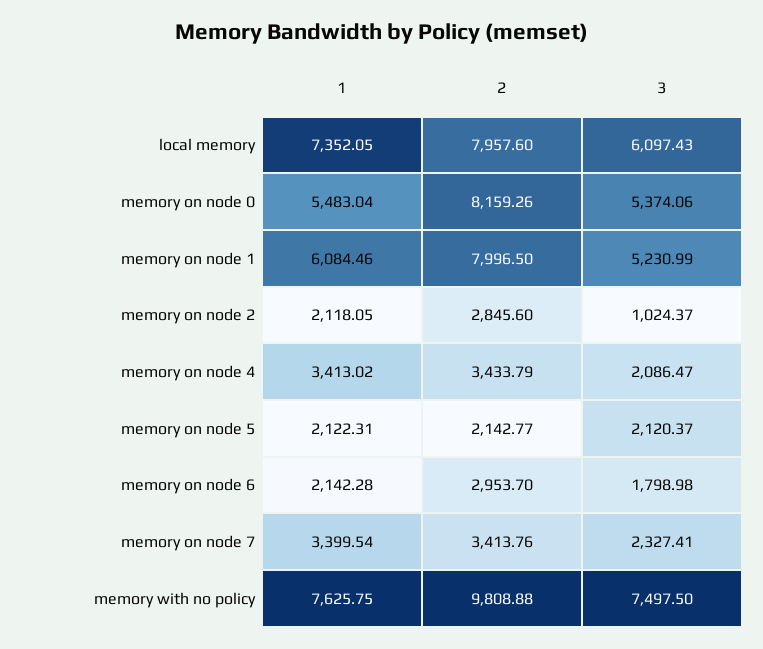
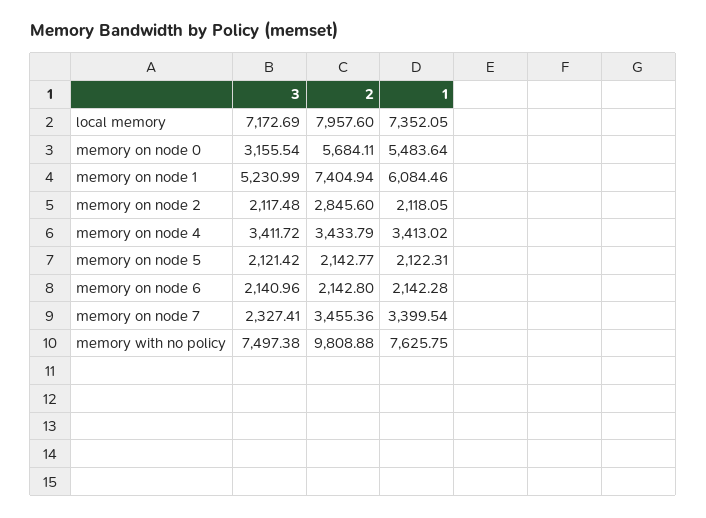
3, local memory: 6097.43 -> 7172.69
1, memory on node 0: 5483.04 -> 5483.64
2, memory on node 0: 8159.26 -> 5684.11
3, memory on node 0: 5374.06 -> 3155.54
2, memory on node 1: 7996.5 -> 7404.94
3, memory on node 2: 1024.37 -> 2117.48
3, memory on node 4: 2086.47 -> 3411.72
3, memory on node 5: 2120.37 -> 2121.42
2, memory on node 6: 2953.7 -> 2142.8
3, memory on node 6: 1798.98 -> 2140.96
2, memory on node 7: 3413.76 -> 3455.36
3, memory with no policy: 7497.5 -> 7497.38

